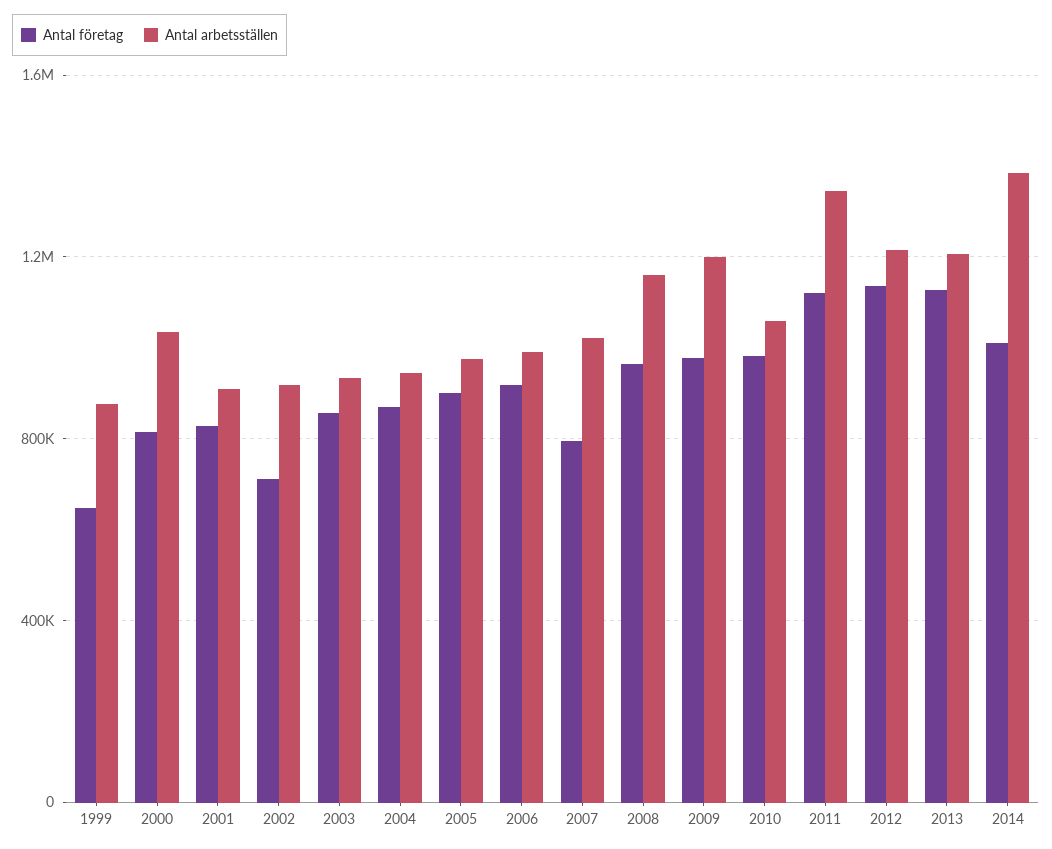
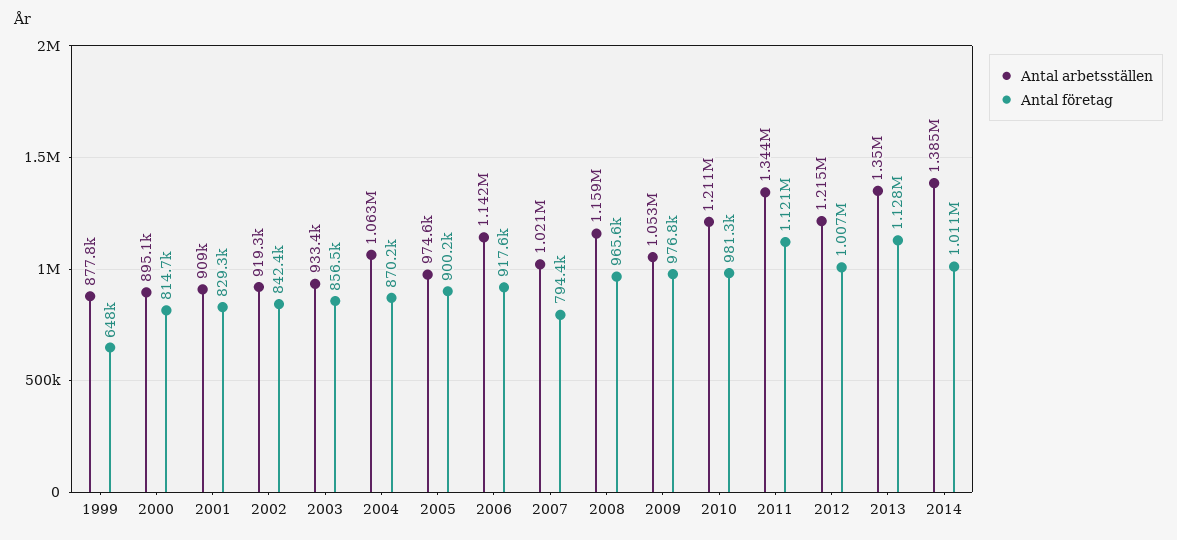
Antal arbetsställen, 2000: 1050000 -> 895100
Antal företag, 2002: 700000 -> 842400
Antal arbetsställen, 2004: 950000 -> 1063000
Antal arbetsställen, 2006: 1000000 -> 1142000
Antal arbetsställen, 2009: 1200000 -> 1053000
Antal arbetsställen, 2010: 1050000 -> 1211000
Antal företag, 2012: 1150000 -> 1007000
Antal arbetsställen, 2013: 1200000 -> 1350000

